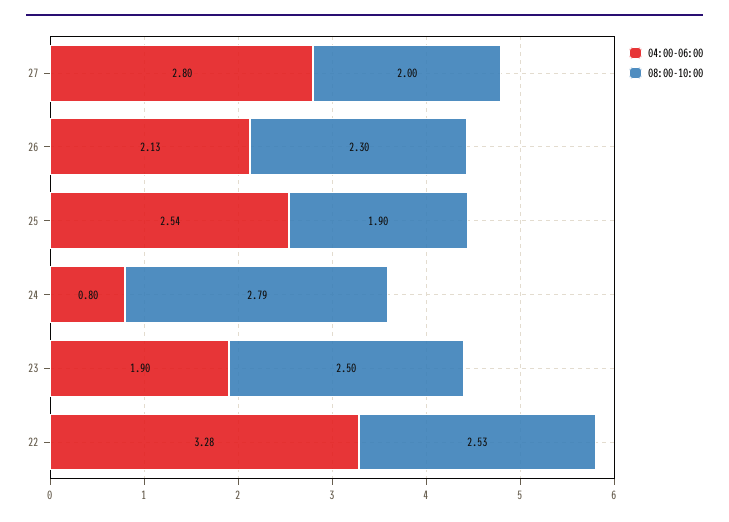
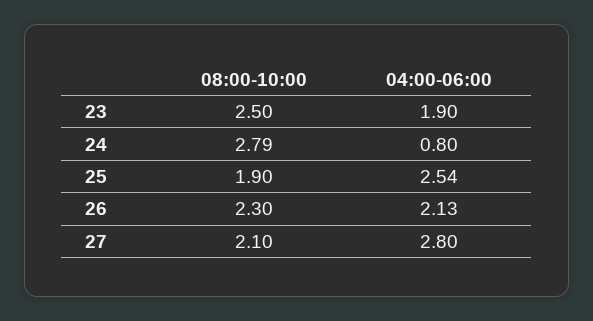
08:00-10:00, 27: 2 -> 2.1
04:00-06:00, 22: 3.28 -> none
08:00-10:00, 22: 2.53 -> none

